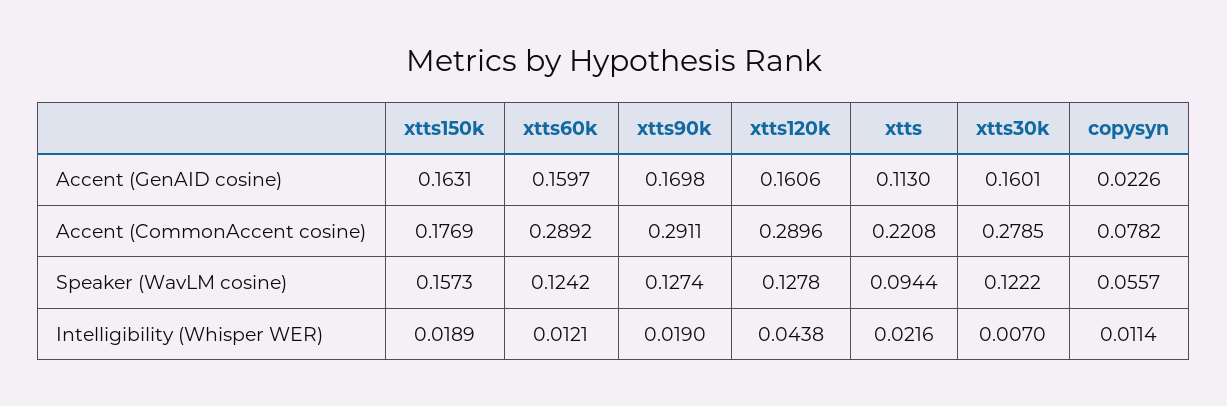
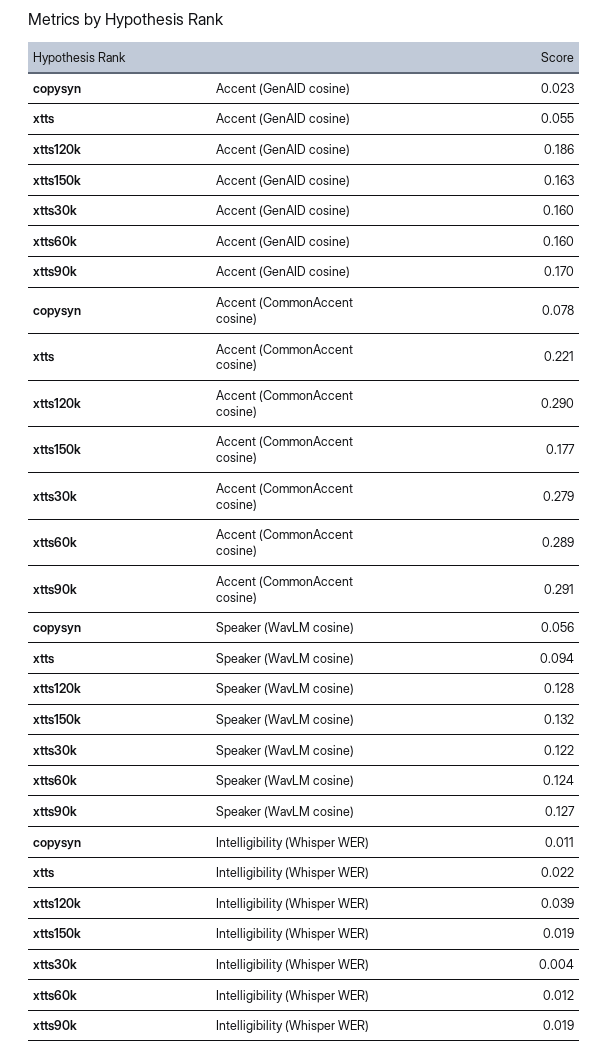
xtts120k, Accent (GenAID cosine): 0.1606 -> 0.186
xtts, Accent (GenAID cosine): 0.113 -> 0.055
xtts150k, Speaker (WavLM cosine): 0.1573 -> 0.132
xtts120k, Intelligibility (Whisper WER): 0.0438 -> 0.039
xtts30k, Intelligibility (Whisper WER): 0.007 -> 0.004

